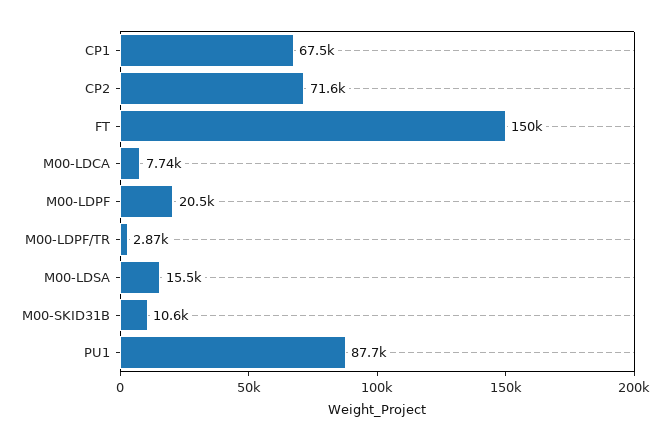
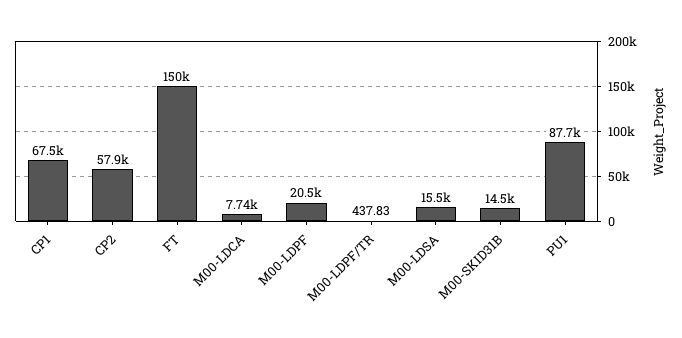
CP2: 71600 -> 57900
M00-LDPF/TR: 2870 -> 437.83
M00-SKID31B: 10600 -> 14500

